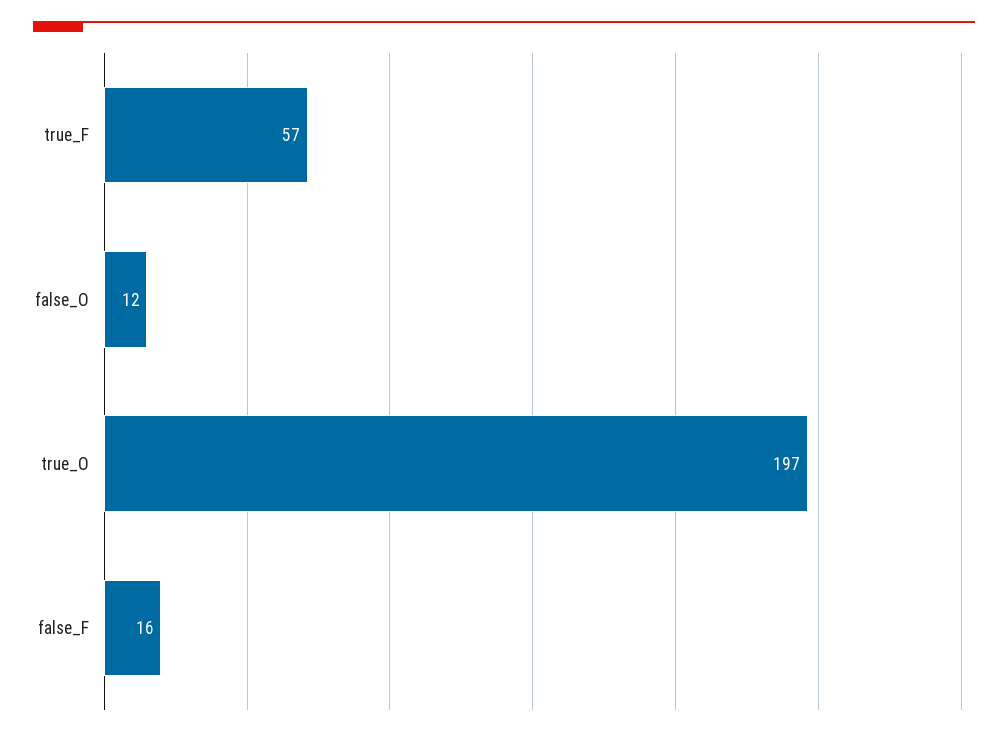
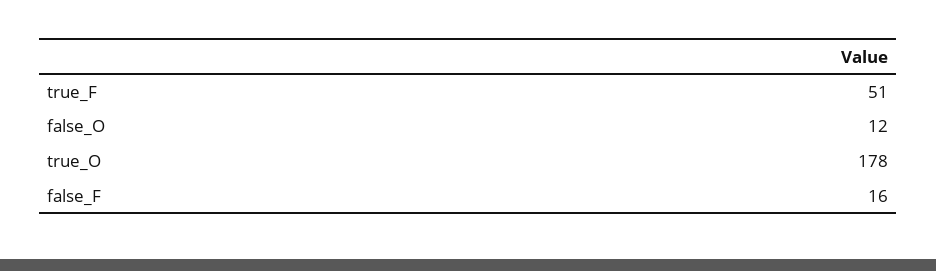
true_F: 57 -> 51
true_O: 197 -> 178

